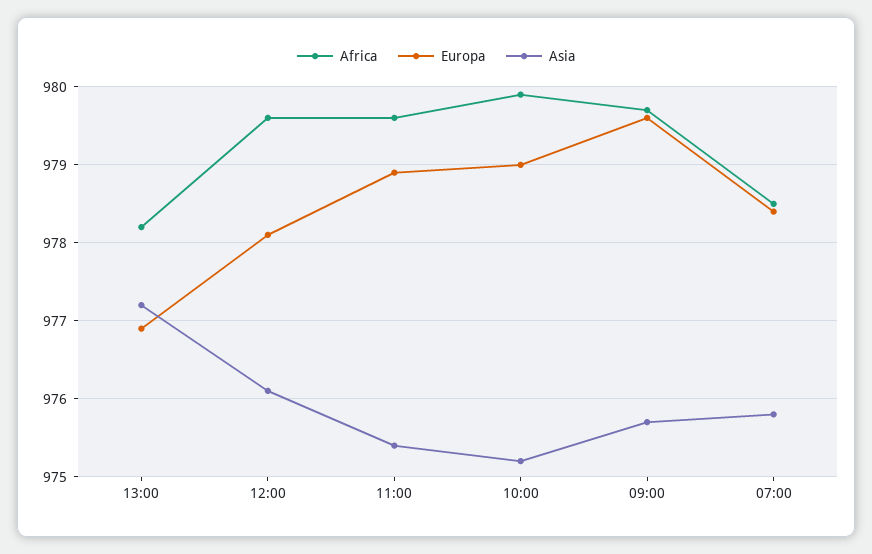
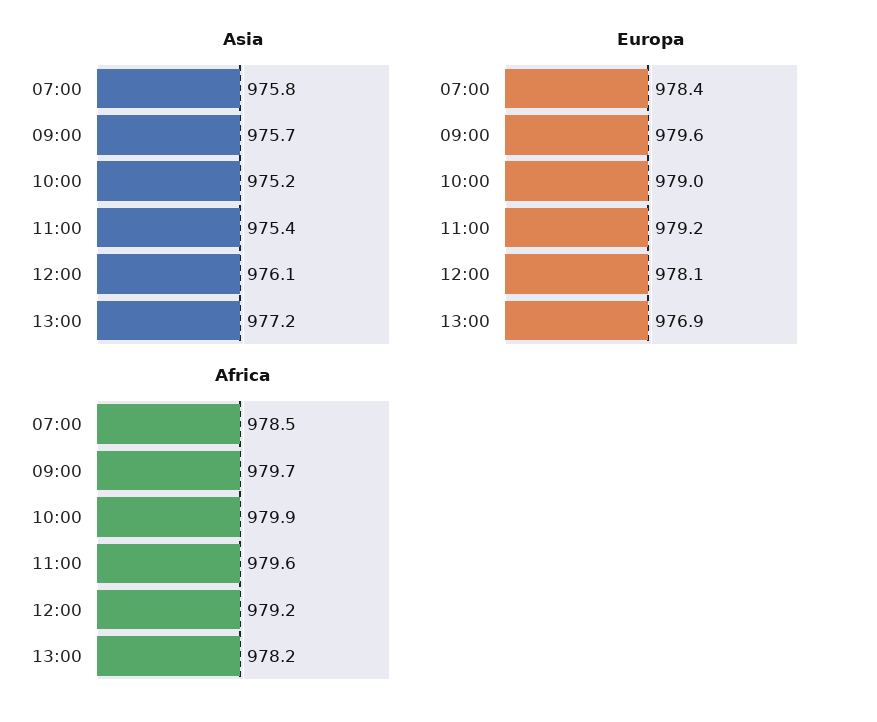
Africa, 12:00: 979.6 -> 979.2
Europa, 11:00: 978.9 -> 979.2

